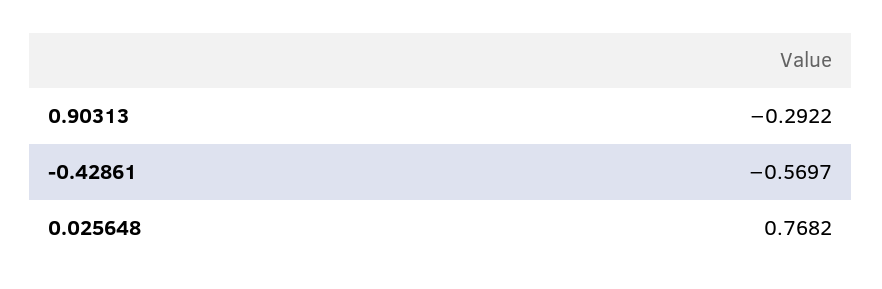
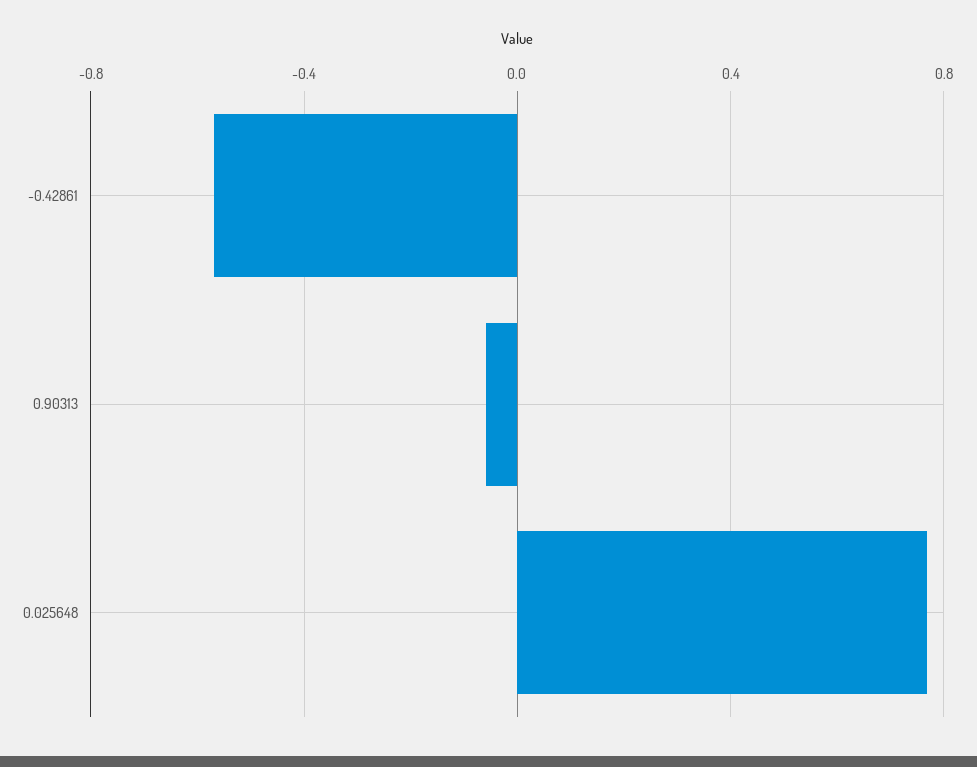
0.90313: -0.2922 -> -0.05

